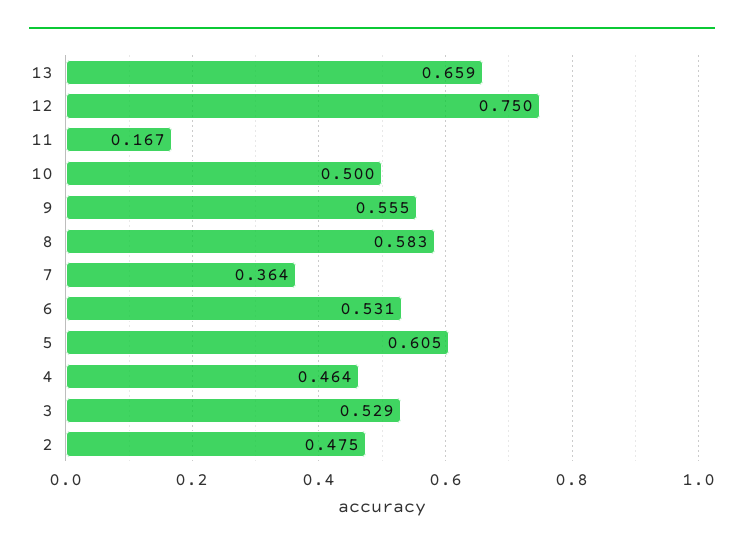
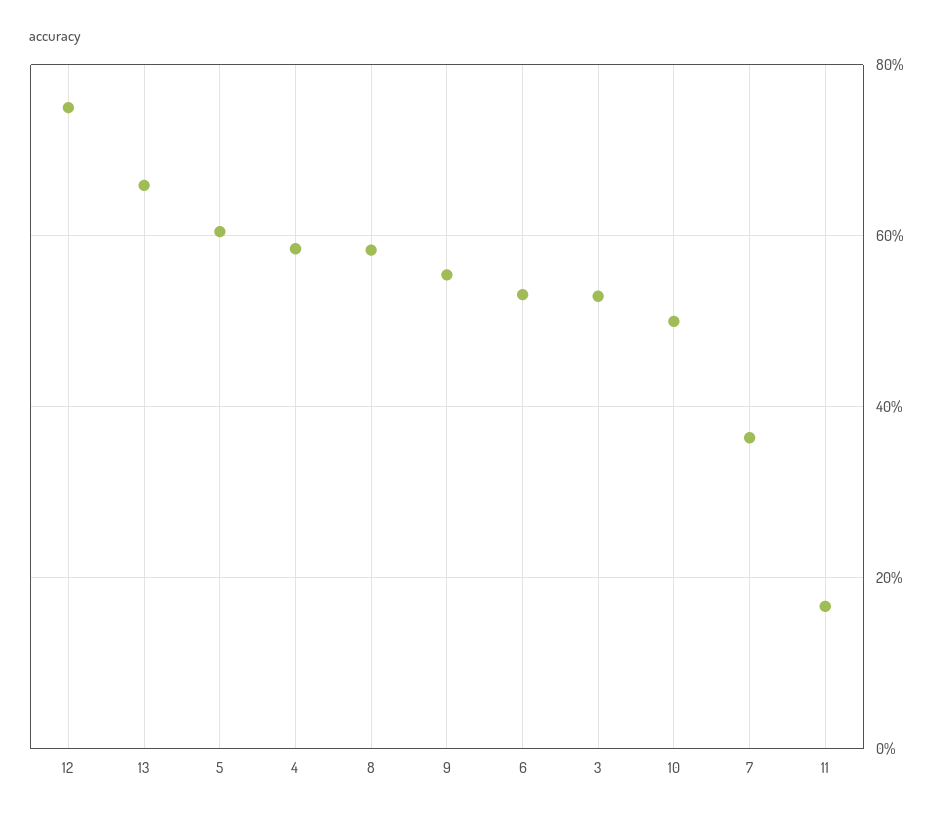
4: 0.464 -> 0.58
2: 0.475 -> none

